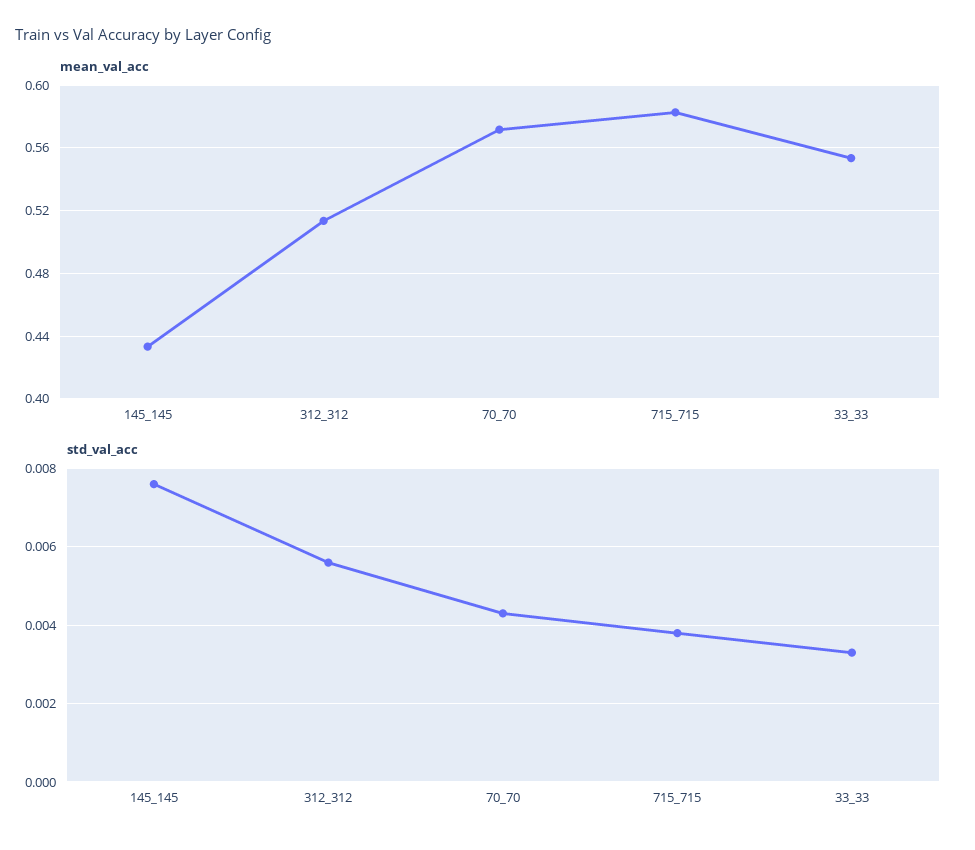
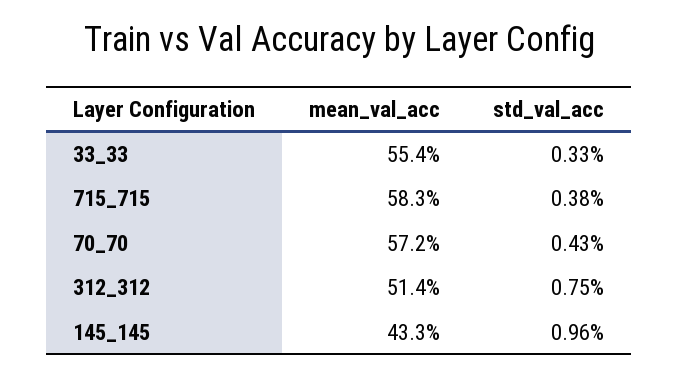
std_val_acc, 145_145: 0.0075 -> 0.0096
std_val_acc, 312_312: 0.0055 -> 0.0075

